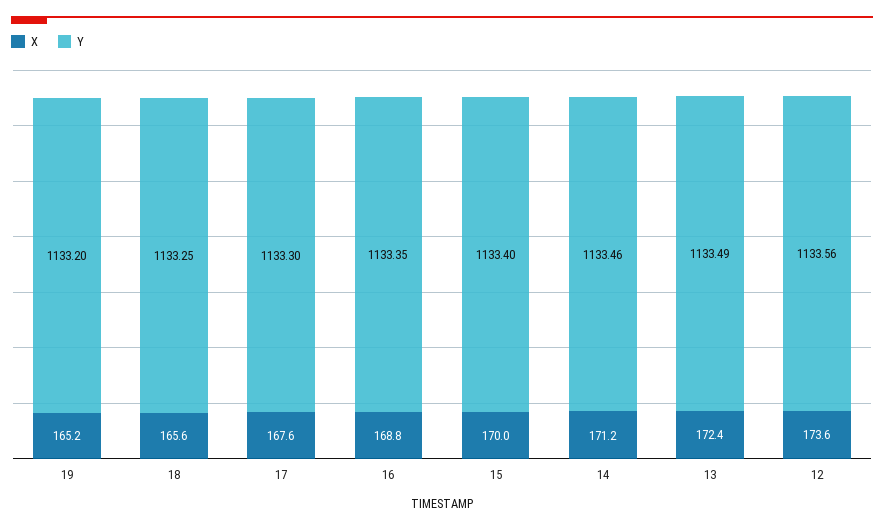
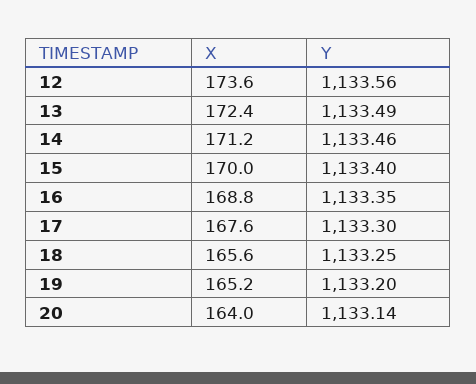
X, 20: none -> 164
Y, 20: none -> 1133.14

